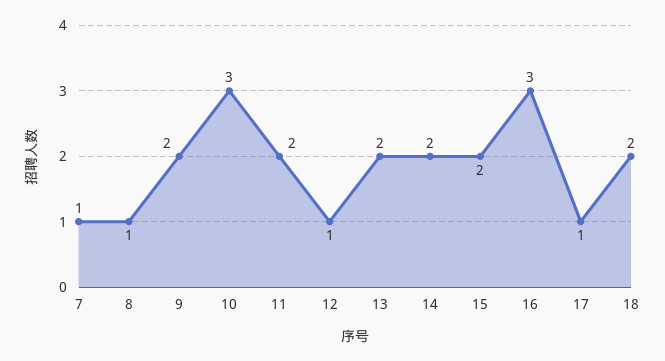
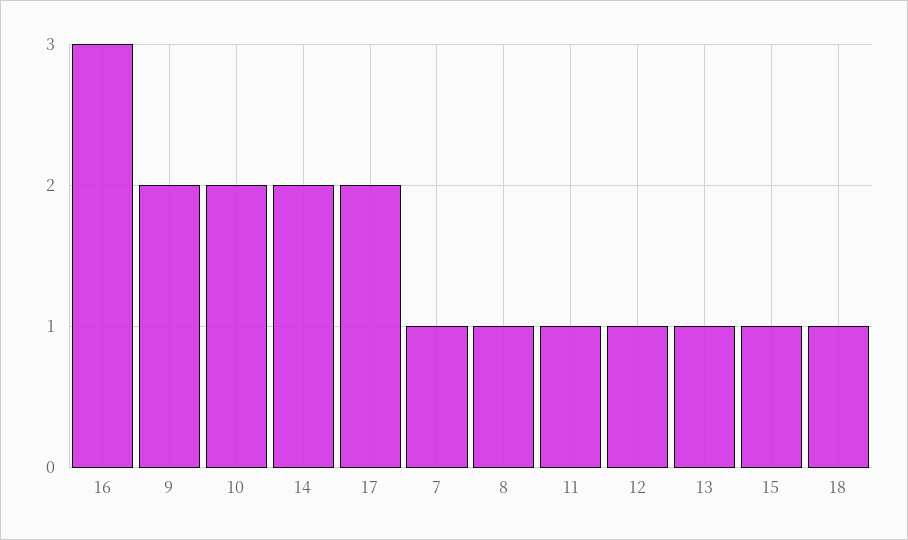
10: 3 -> 2
11: 2 -> 1
13: 2 -> 1
15: 2 -> 1
17: 1 -> 2
18: 2 -> 1

